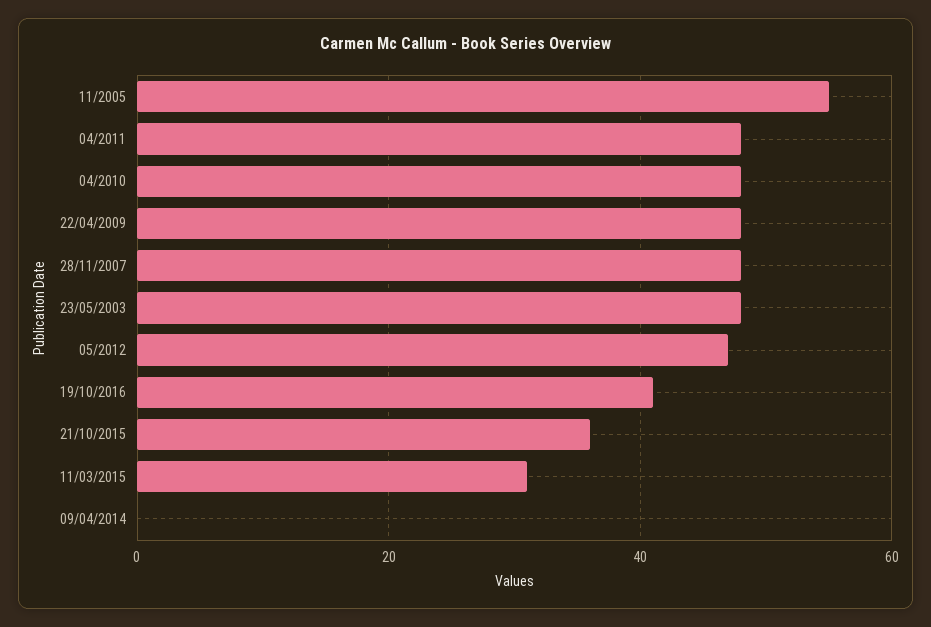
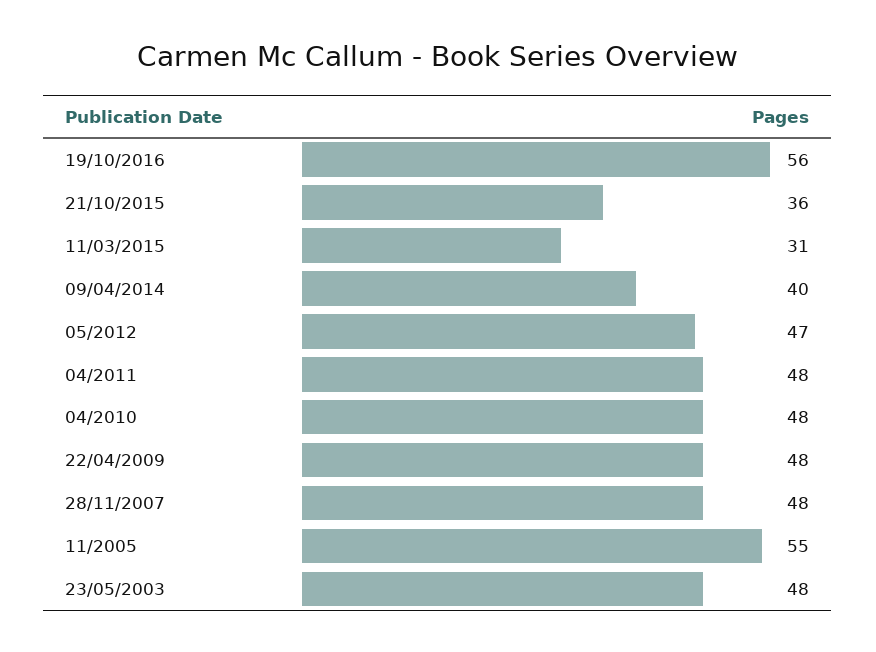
19/10/2016: 40 -> 56
09/04/2014: 0 -> 40

